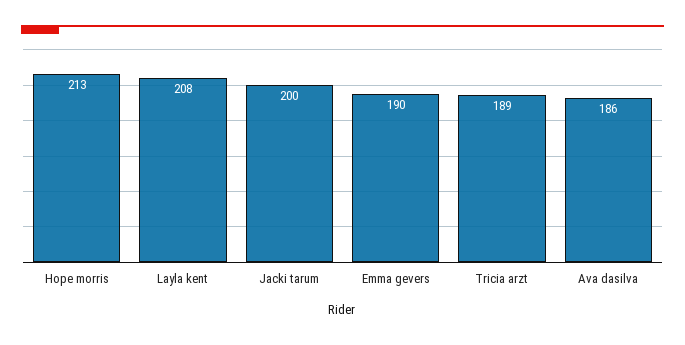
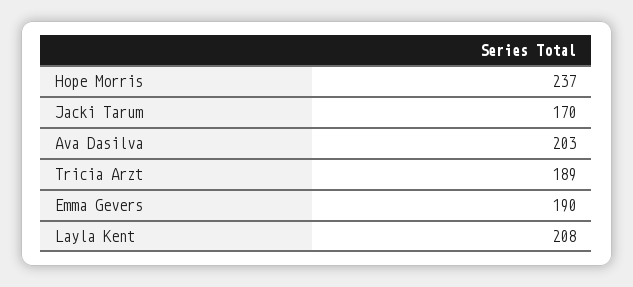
Hope morris: 213 -> 237
Jacki tarum: 200 -> 170
Ava dasilva: 186 -> 203

